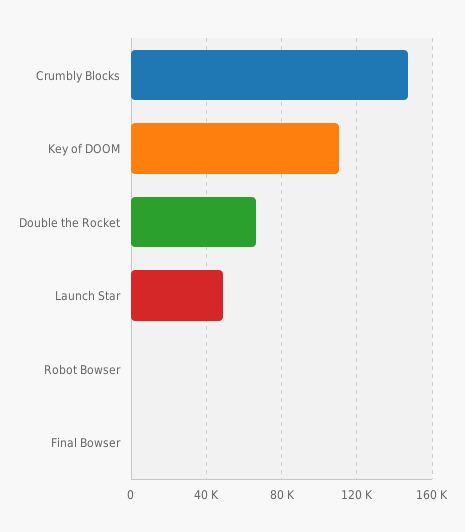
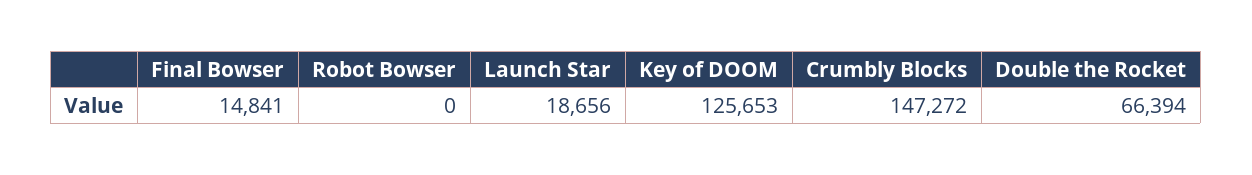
Key of DOOM: 110000 -> 125653
Launch Star: 50000 -> 18656
Final Bowser: 0 -> 14841

